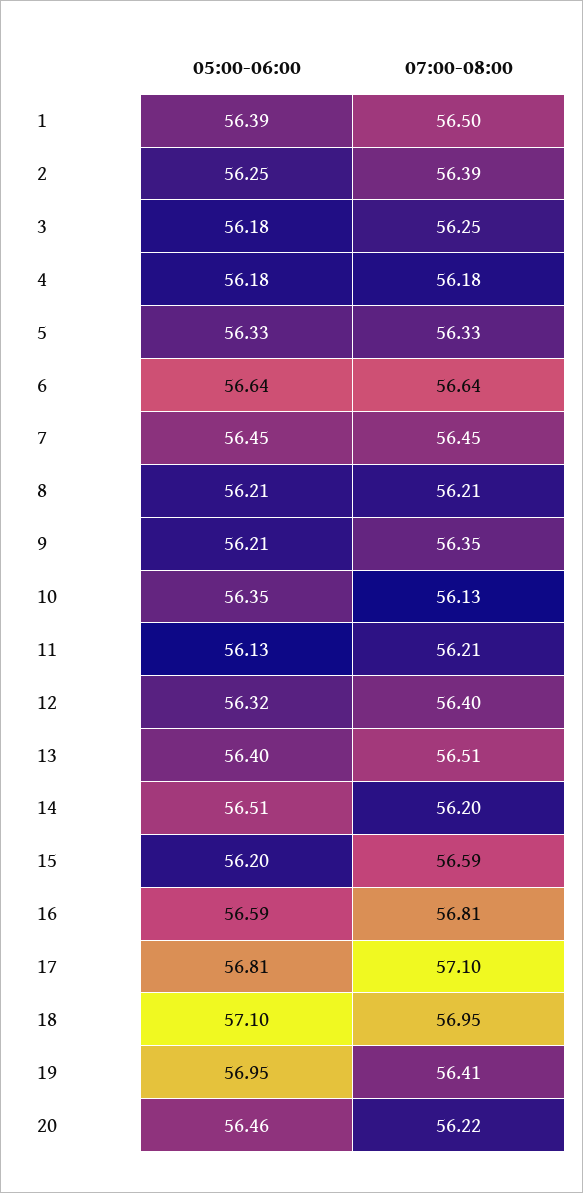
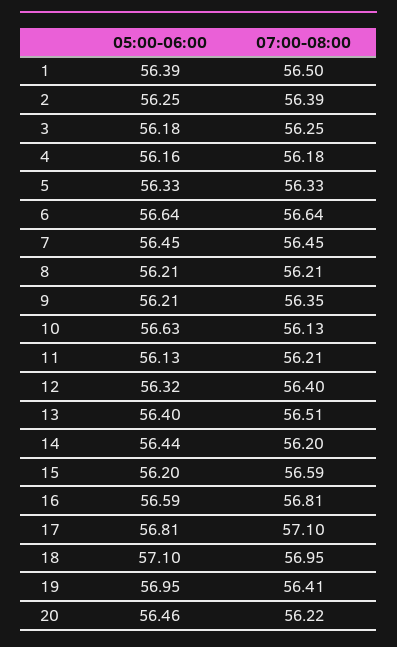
05:00-06:00, 4: 56.18 -> 56.16
05:00-06:00, 10: 56.35 -> 56.63
05:00-06:00, 14: 56.51 -> 56.44

